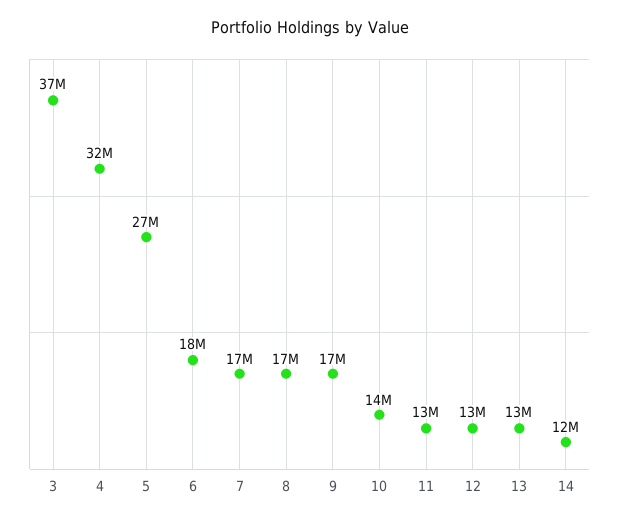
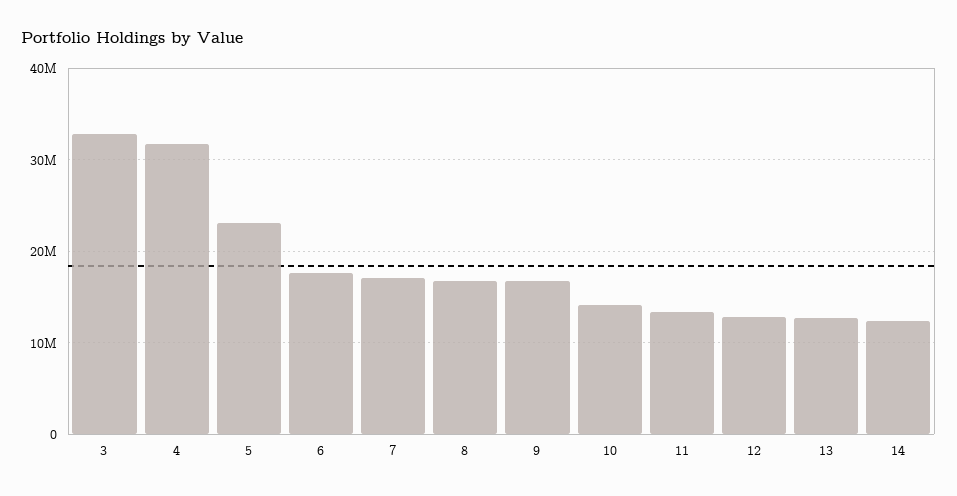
3: 37000000 -> 33000000
5: 27000000 -> 23000000

